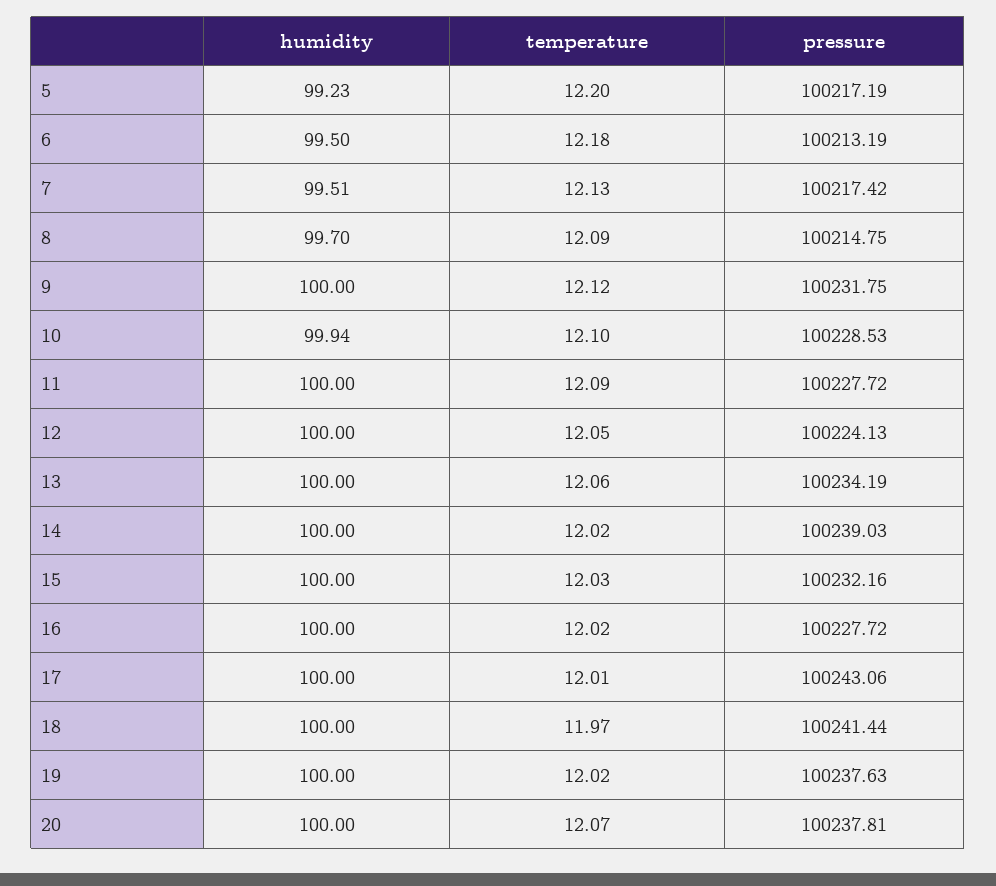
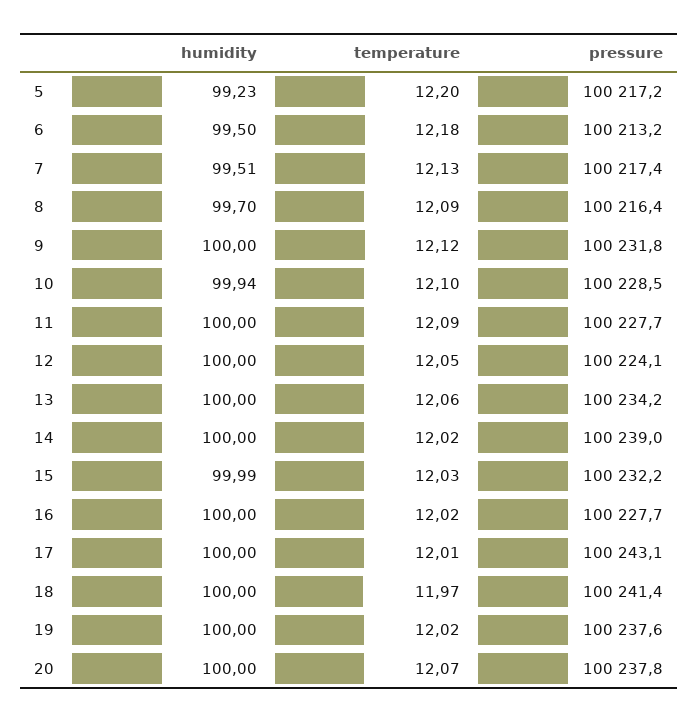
pressure, 8: 100214.75 -> 100216.4
humidity, 15: 100 -> 99.99

